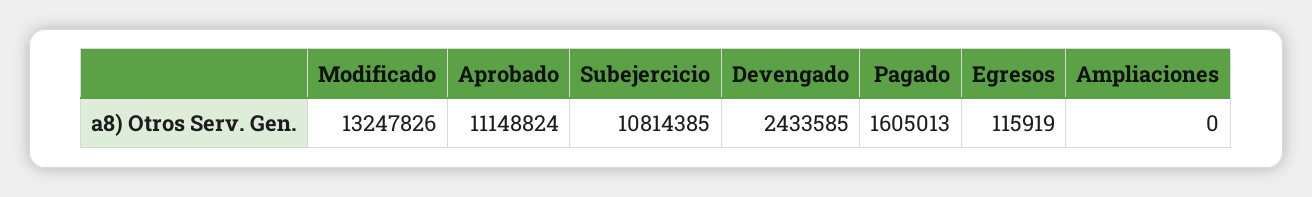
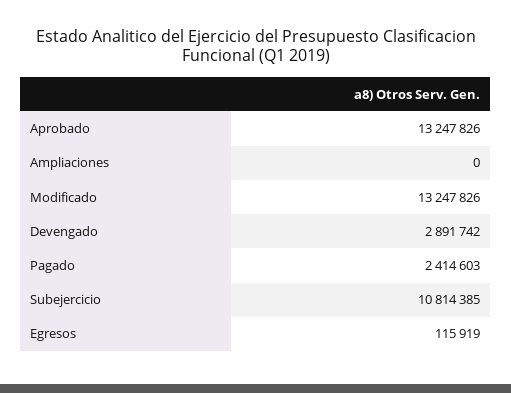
Aprobado: 11148824 -> 13247826
Devengado: 2433585 -> 2891742
Pagado: 1605013 -> 2414603

